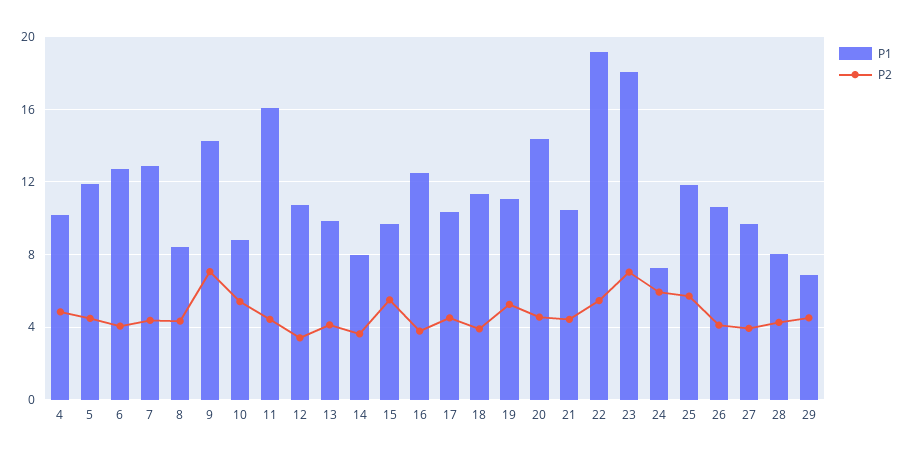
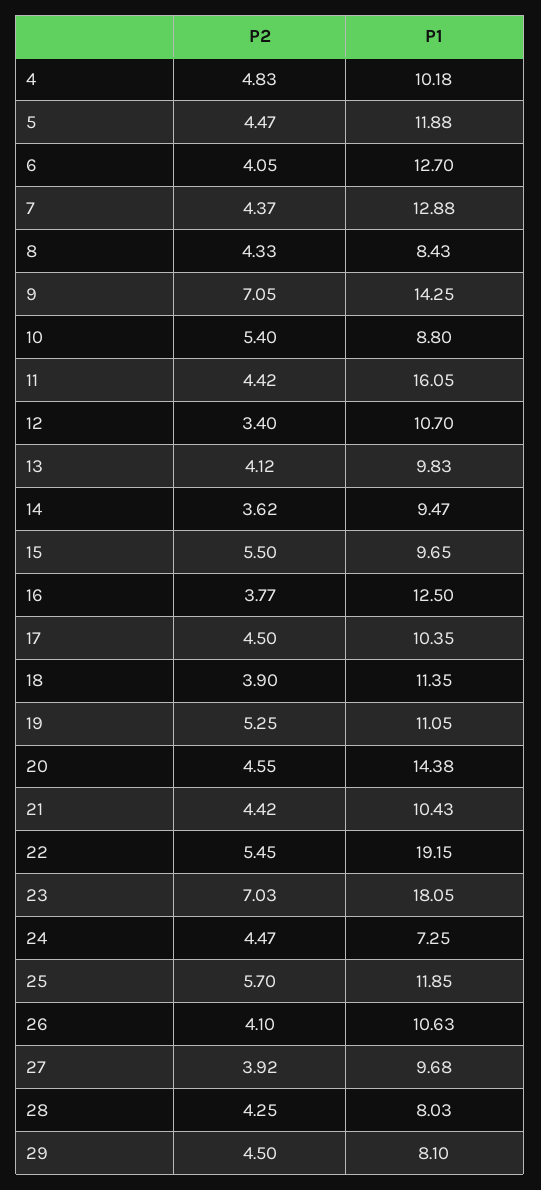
P1, 14: 8 -> 9.47
P2, 24: 6 -> 4.47
P1, 29: 7 -> 8.1

